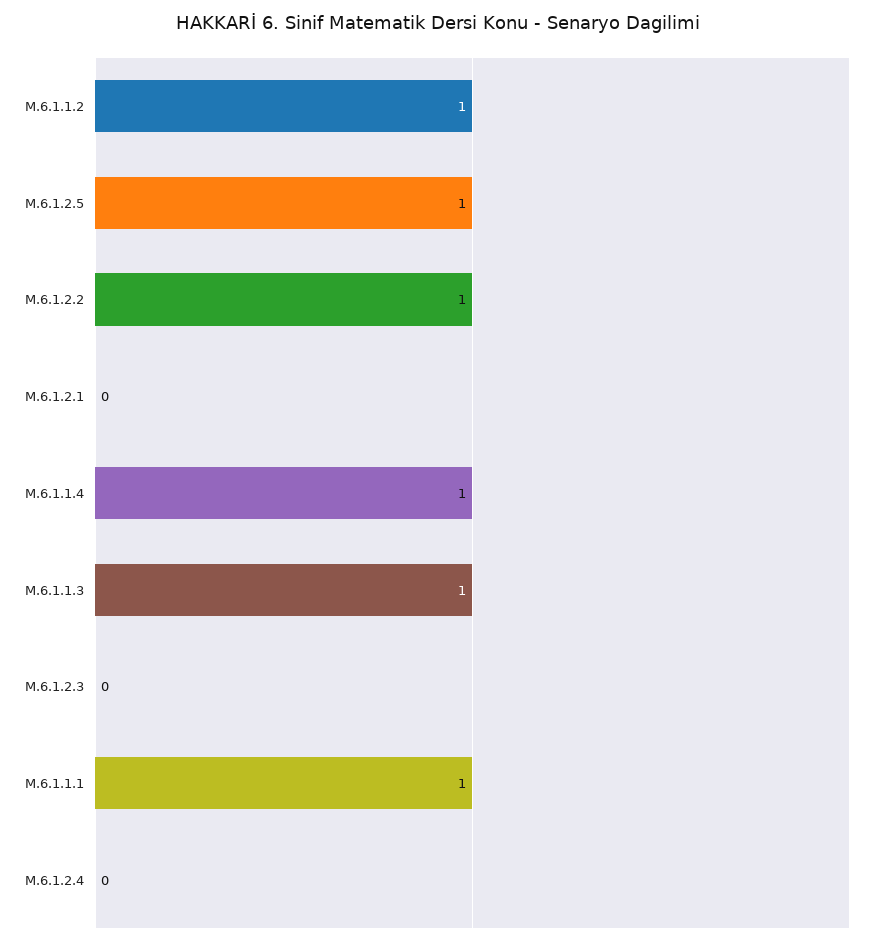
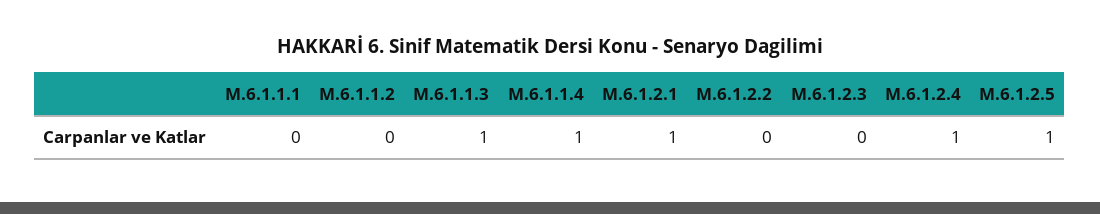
M.6.1.1.2: 1 -> 0
M.6.1.2.2: 1 -> 0
M.6.1.2.1: 0 -> 1
M.6.1.1.1: 1 -> 0
M.6.1.2.4: 0 -> 1

